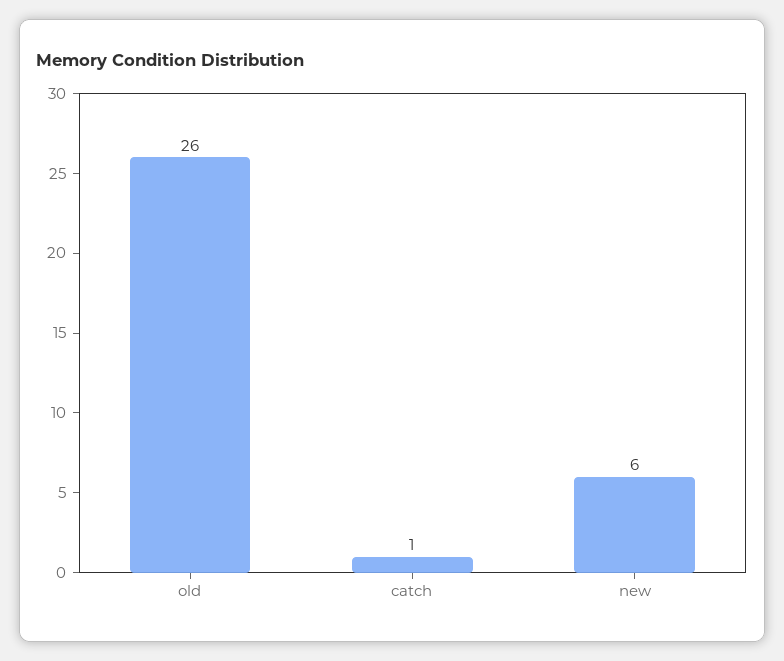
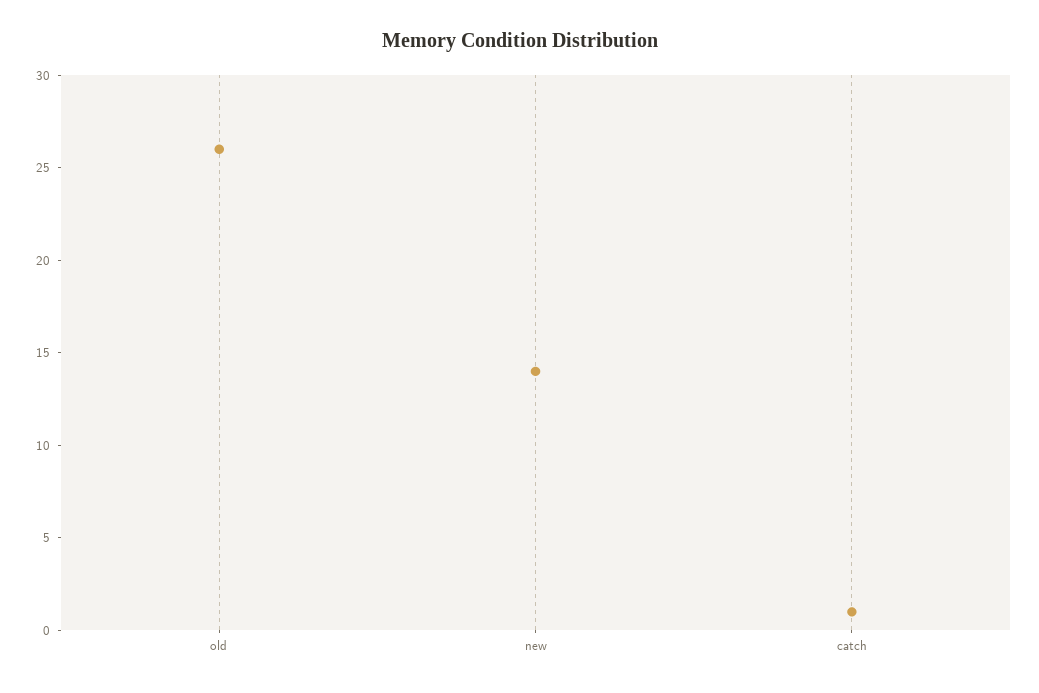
new: 6 -> 14

